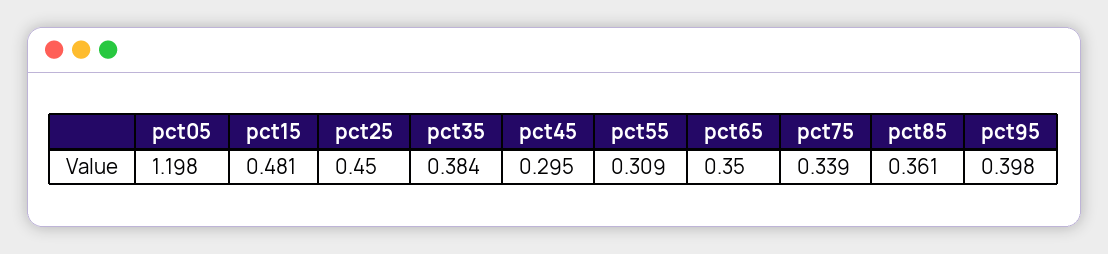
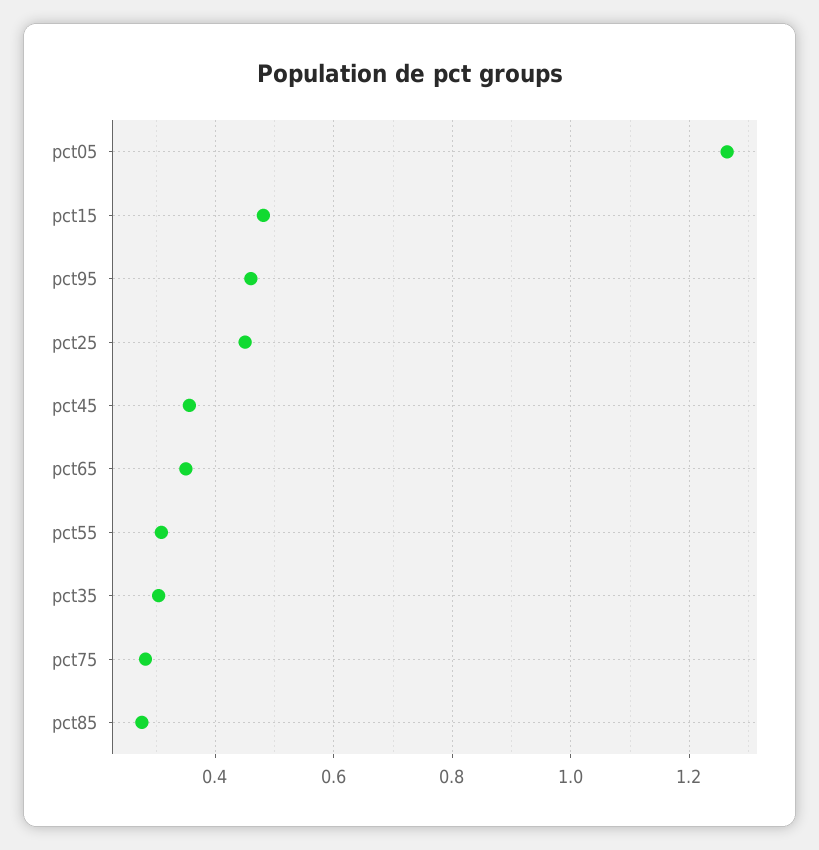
pct05: 1.198 -> 1.26
pct35: 0.384 -> 0.3
pct45: 0.295 -> 0.36
pct75: 0.339 -> 0.28
pct85: 0.361 -> 0.28
pct95: 0.398 -> 0.46

